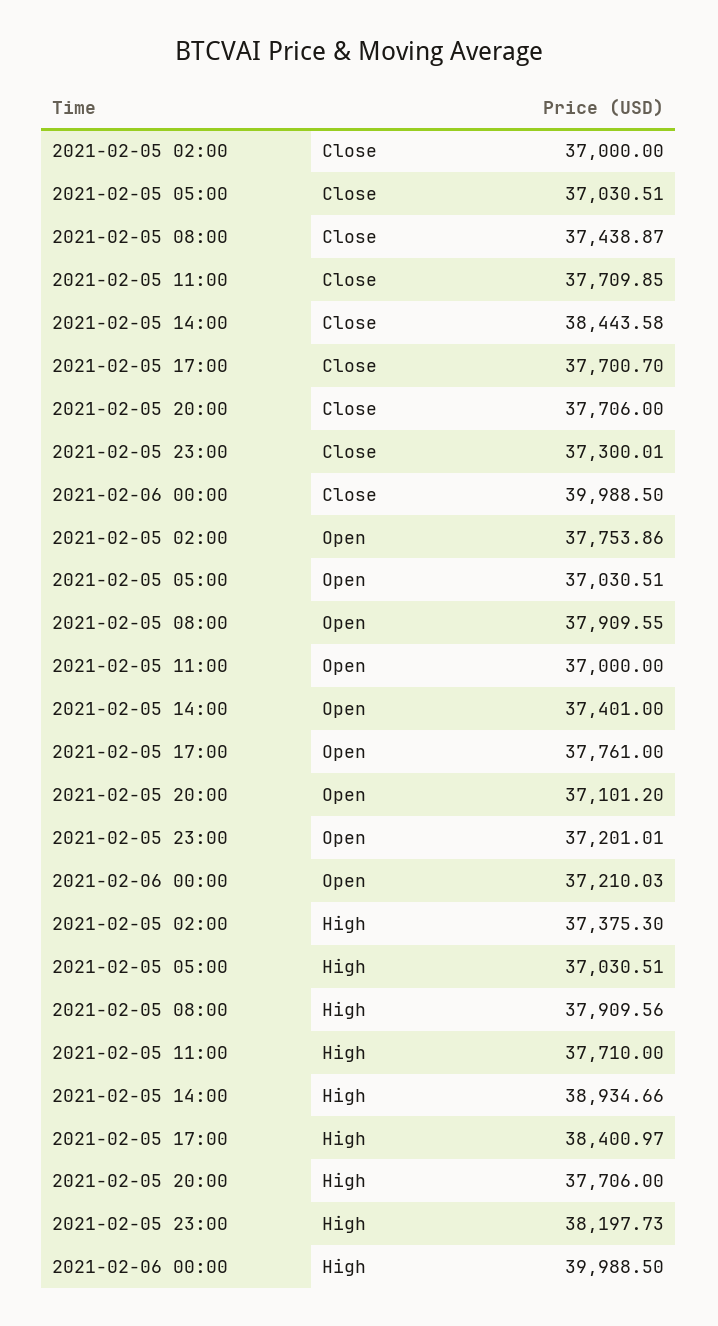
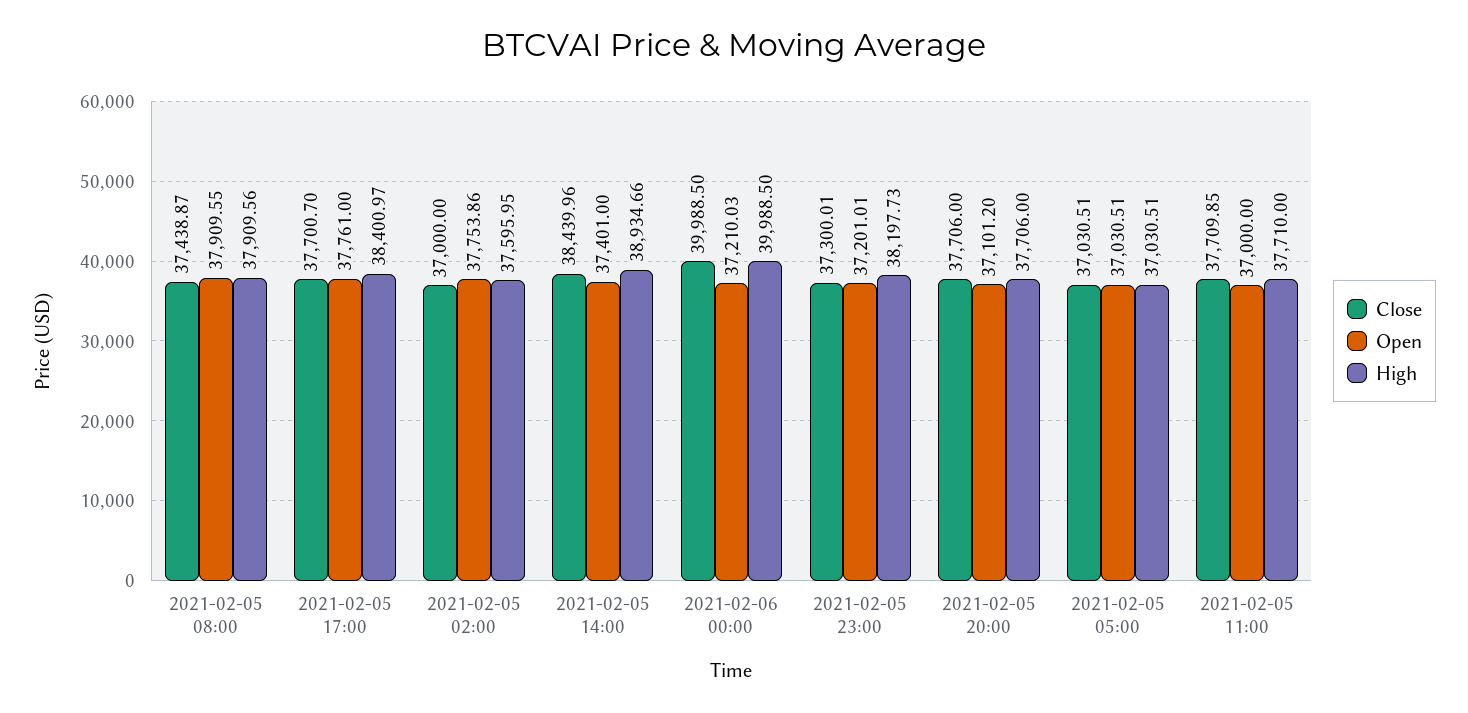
Close, 2021-02-05 14:00: 38443.58 -> 38439.96
High, 2021-02-05 02:00: 37375.3 -> 37595.95

